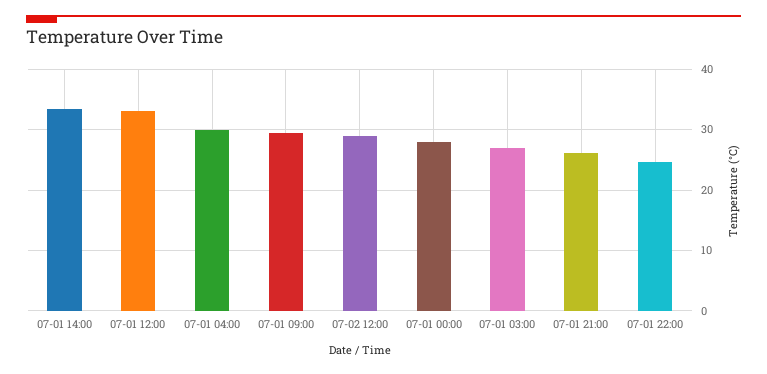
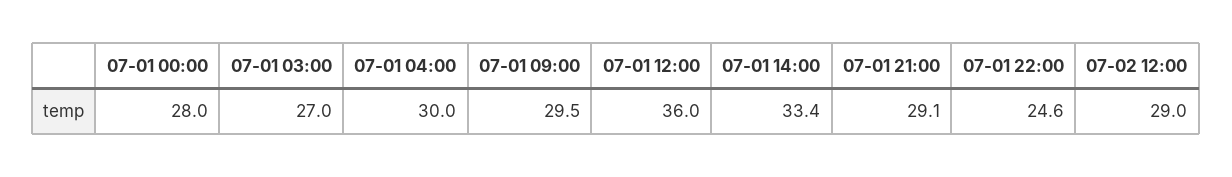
07-01 12:00: 33 -> 36
07-01 21:00: 26 -> 29.1

